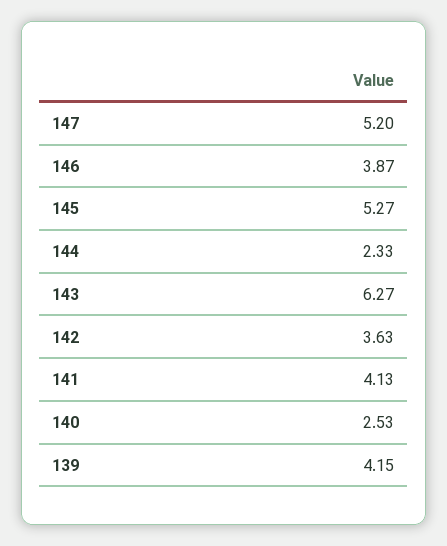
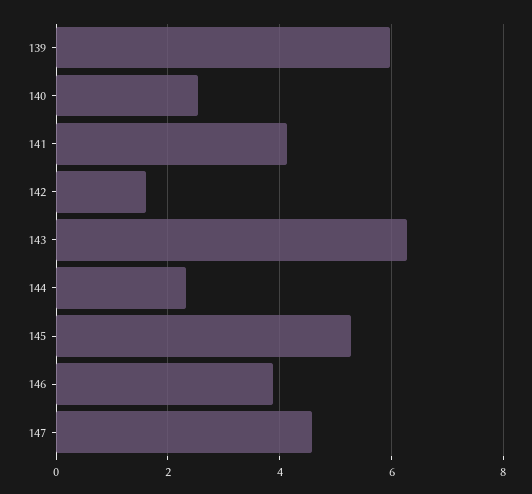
147: 5.2 -> 4.6
142: 3.63 -> 1.6
139: 4.15 -> 6

